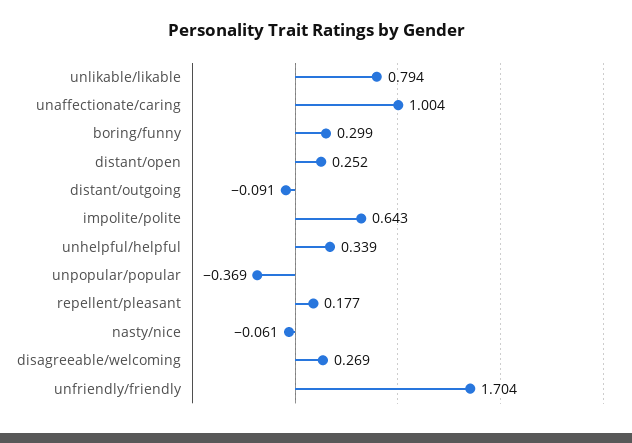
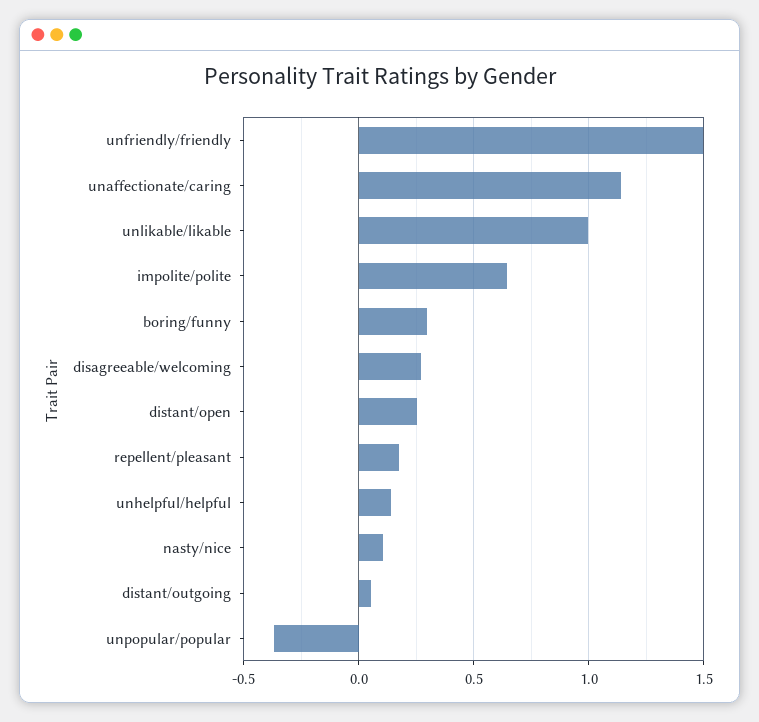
unlikable/likable: 0.794 -> 1
unaffectionate/caring: 1.004 -> 1.15
distant/outgoing: -0.091 -> 0.05
unhelpful/helpful: 0.339 -> 0.15
nasty/nice: -0.061 -> 0.1
unfriendly/friendly: 1.704 -> 1.5

